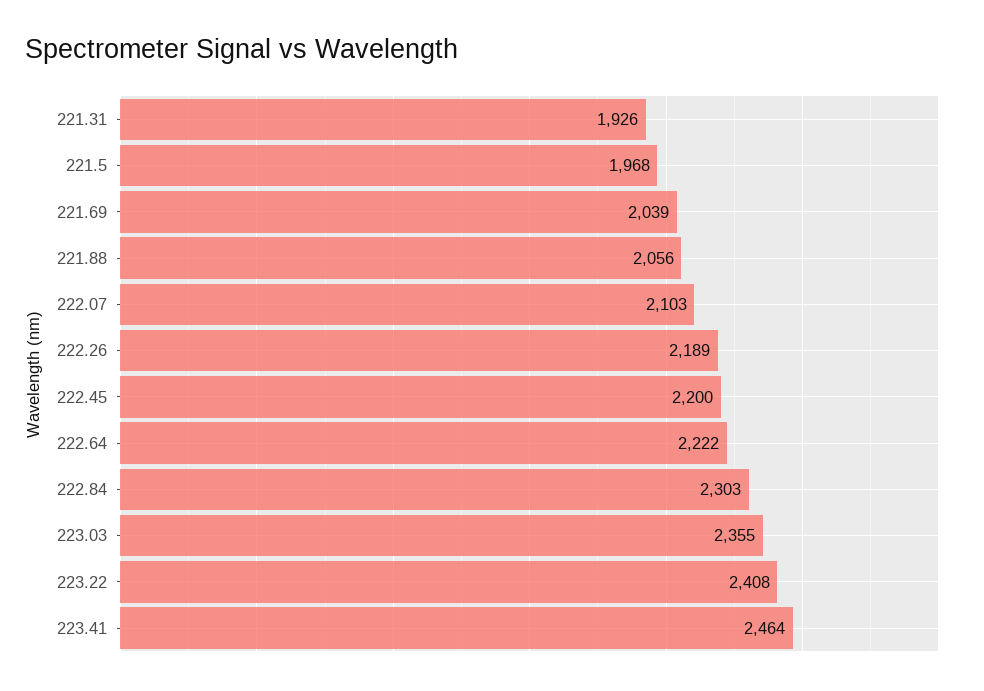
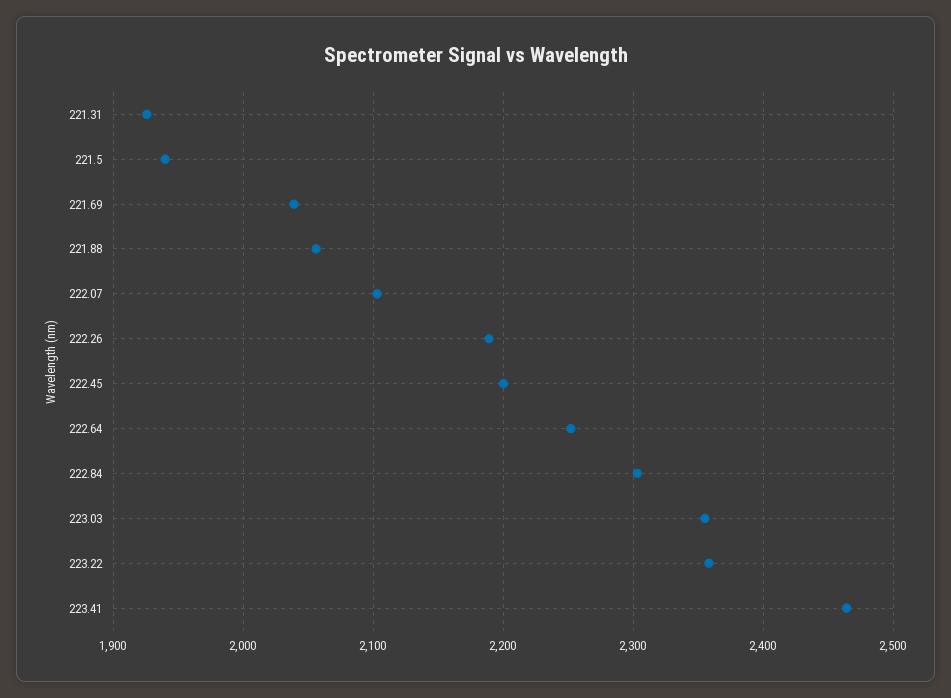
221.5: 1968 -> 1940
222.64: 2222 -> 2250
223.22: 2408 -> 2360

